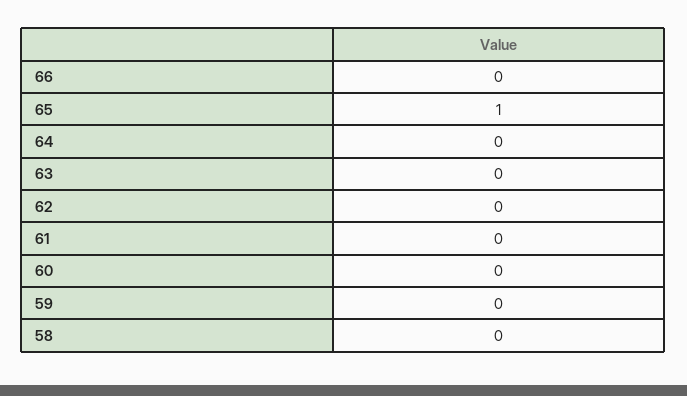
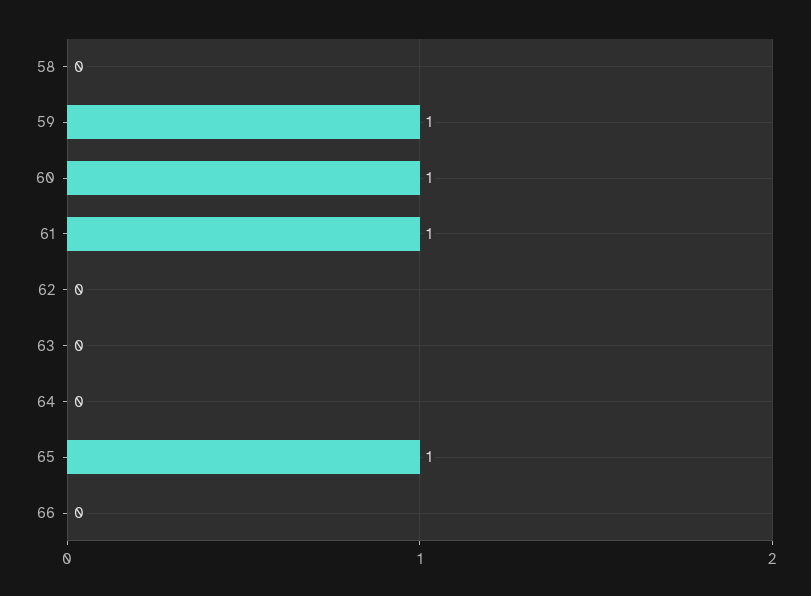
61: 0 -> 1
60: 0 -> 1
59: 0 -> 1

